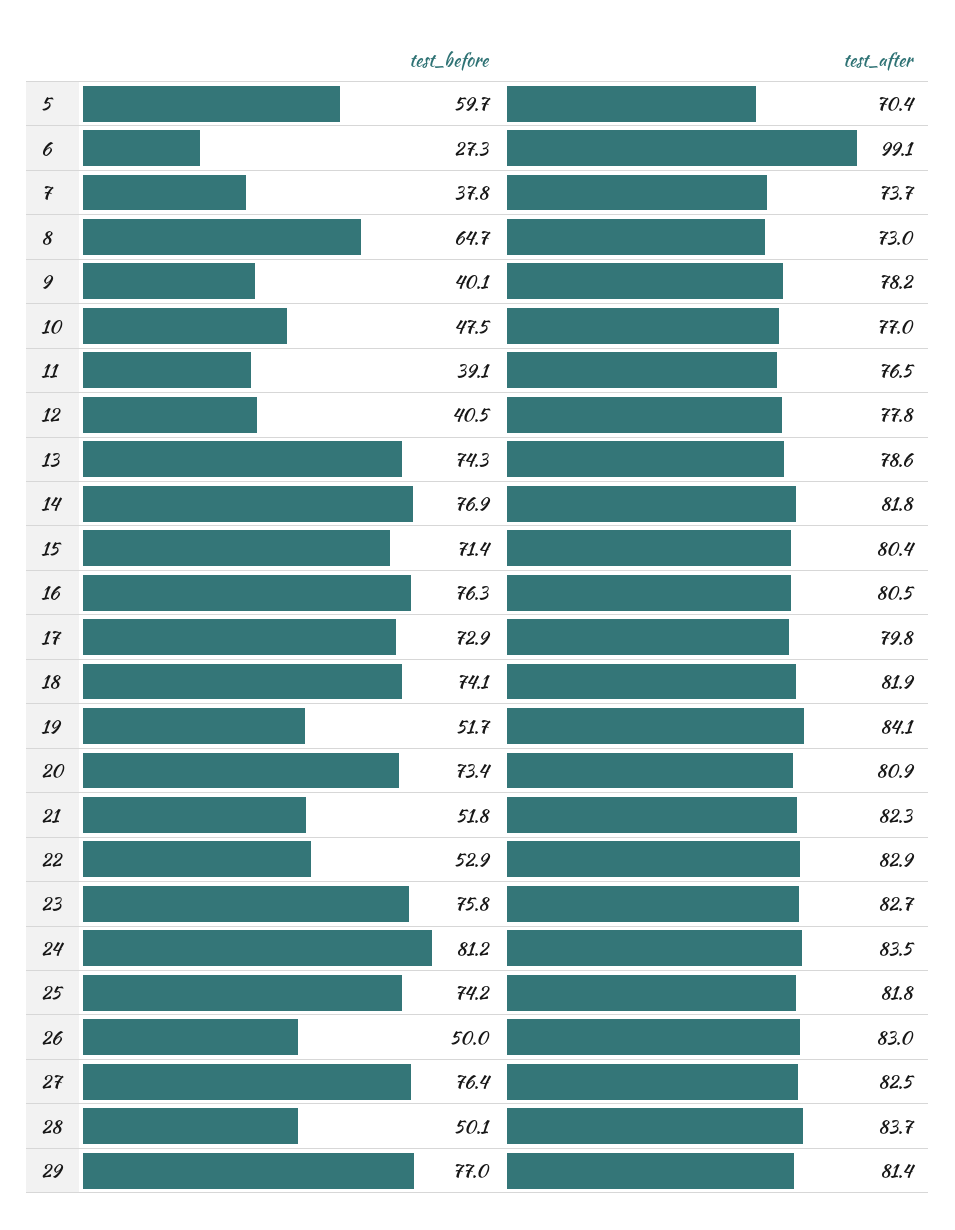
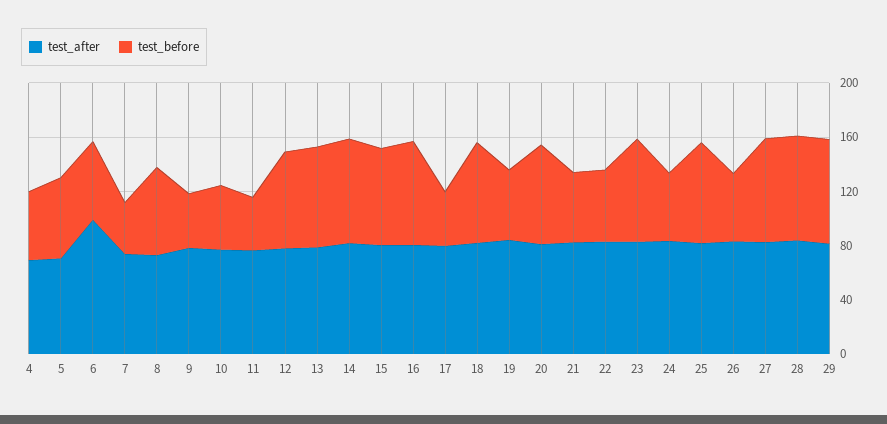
test_before, 6: 27.3 -> 60
test_before, 12: 40.5 -> 70
test_before, 17: 72.9 -> 40
test_before, 24: 81.2 -> 50
test_before, 28: 50.1 -> 80
test_after, 4: none -> 70
test_before, 4: none -> 50

